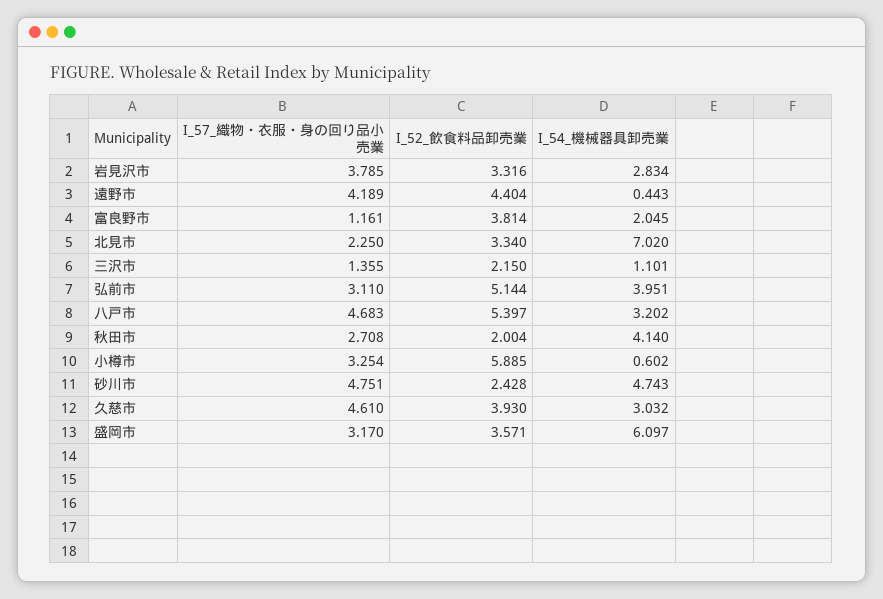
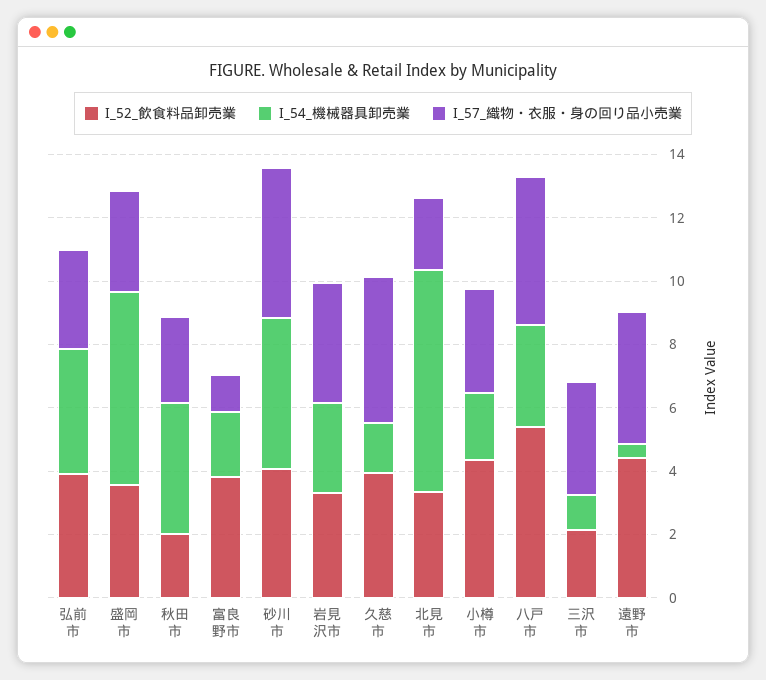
I_57_織物・衣服・身の回り品小売業, 三沢市: 1.355 -> 3.5
I_52_飲食料品卸売業, 弘前市: 5.144 -> 4
I_52_飲食料品卸売業, 小樽市: 5.885 -> 4.5
I_54_機械器具卸売業, 小樽市: 0.602 -> 2
I_52_飲食料品卸売業, 砂川市: 2.428 -> 4
I_54_機械器具卸売業, 久慈市: 3.032 -> 1.5

